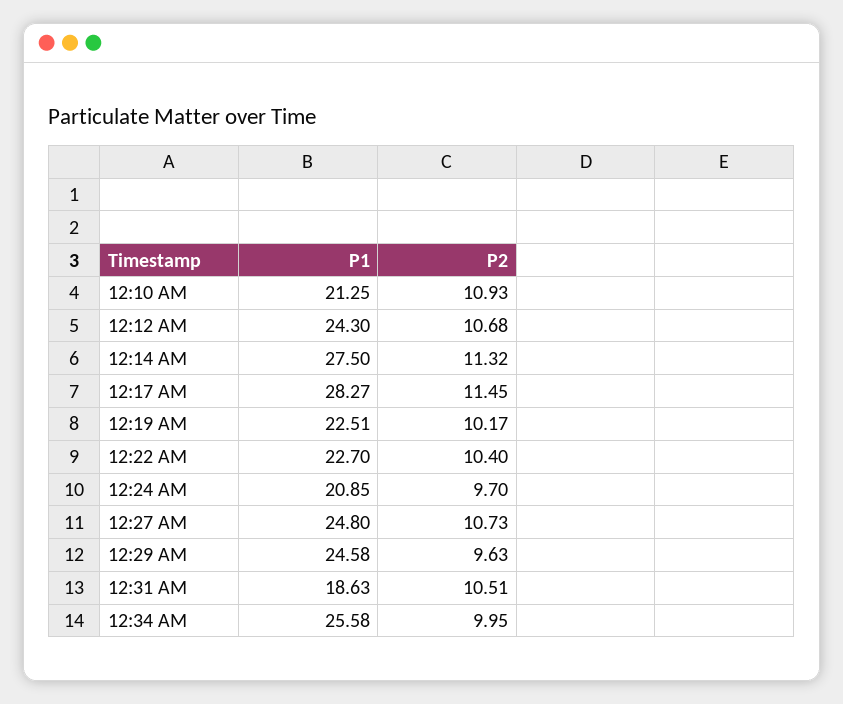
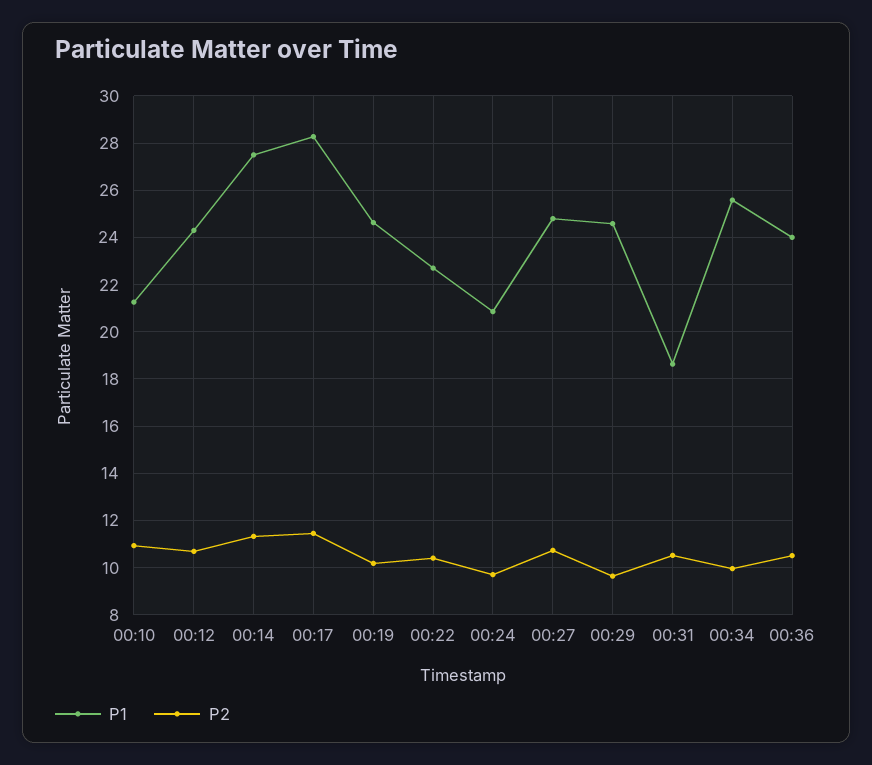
P1, 12:19 AM: 22.51 -> 24.5
P1, 00:36: none -> 24
P2, 00:36: none -> 10.5

